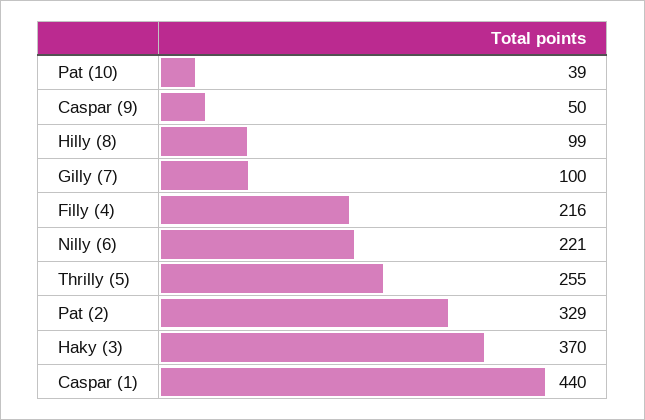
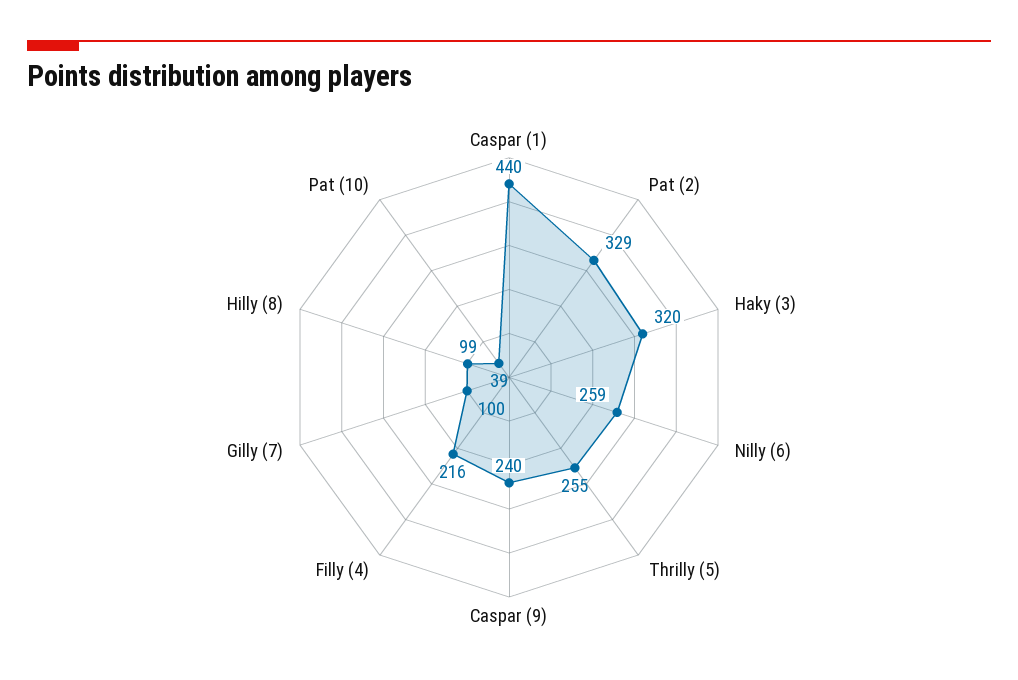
Caspar (9): 50 -> 240
Nilly (6): 221 -> 259
Haky (3): 370 -> 320

